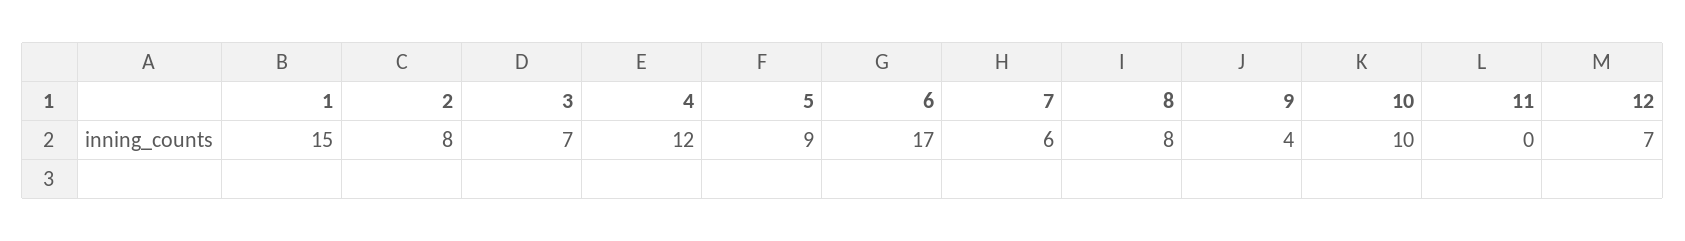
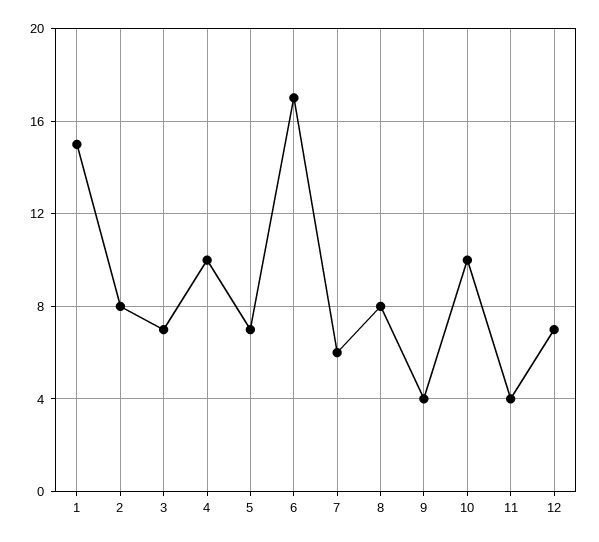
4: 12 -> 10
5: 9 -> 7
11: 0 -> 4

